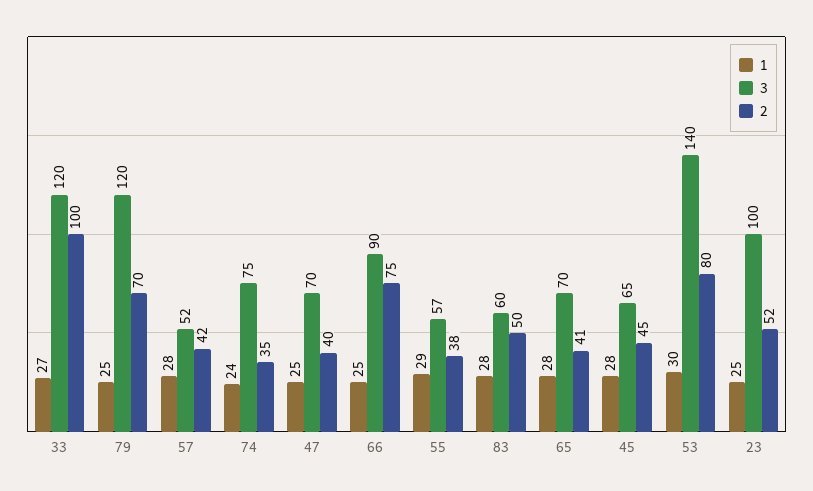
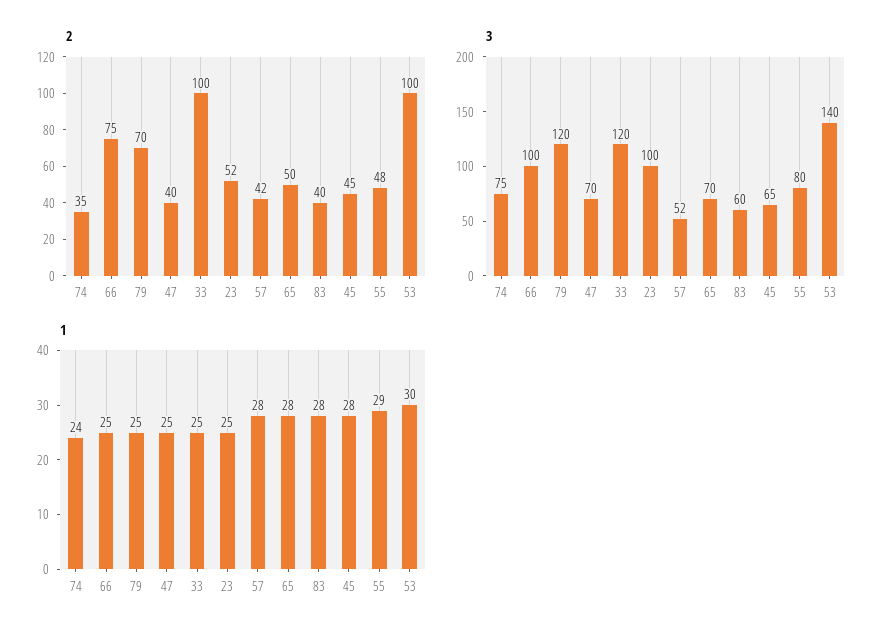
1, 33: 27 -> 25
3, 66: 90 -> 100
3, 55: 57 -> 80
2, 55: 38 -> 48
2, 83: 50 -> 40
2, 65: 41 -> 50
2, 53: 80 -> 100

